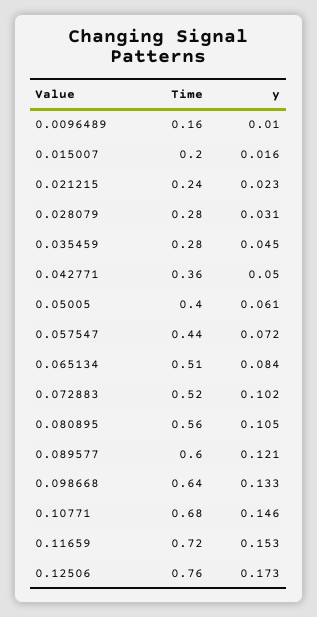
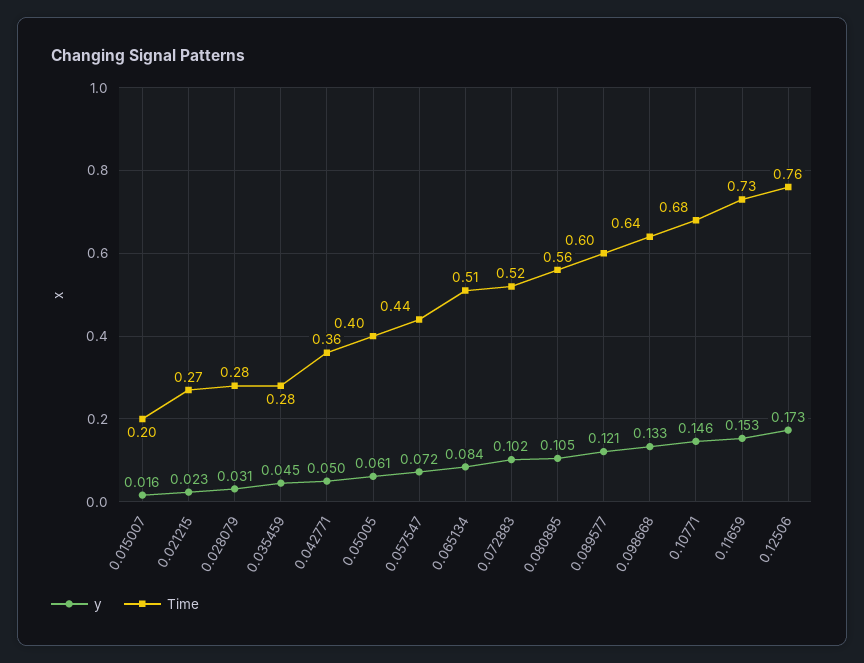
Time, 0.0096489: 0.16 -> none
y, 0.0096489: 0.01 -> none
Time, 0.021215: 0.24 -> 0.27
Time, 0.11659: 0.72 -> 0.73

